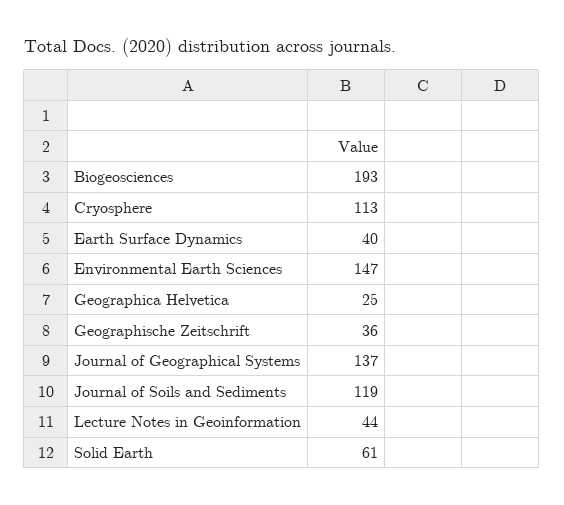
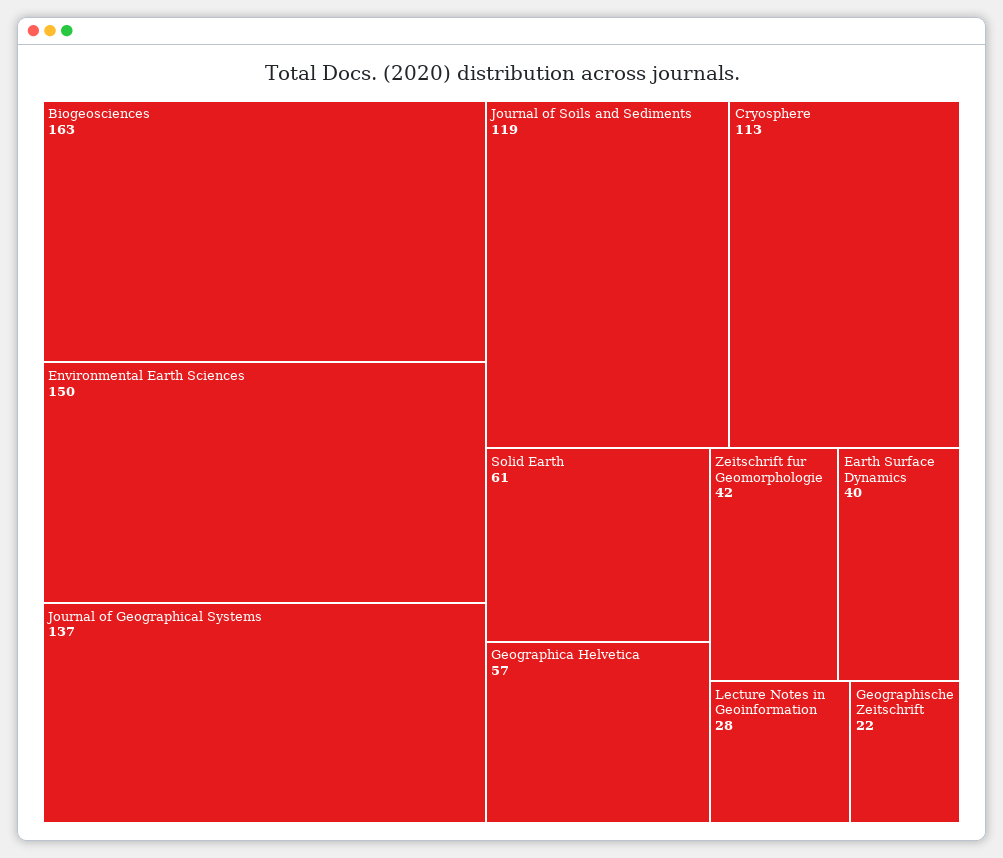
Biogeosciences: 193 -> 163
Environmental Earth Sciences: 147 -> 150
Geographica Helvetica: 25 -> 57
Geographische Zeitschrift: 36 -> 22
Lecture Notes in Geoinformation: 44 -> 28
Zeitschrift fur Geomorphologie: none -> 42

